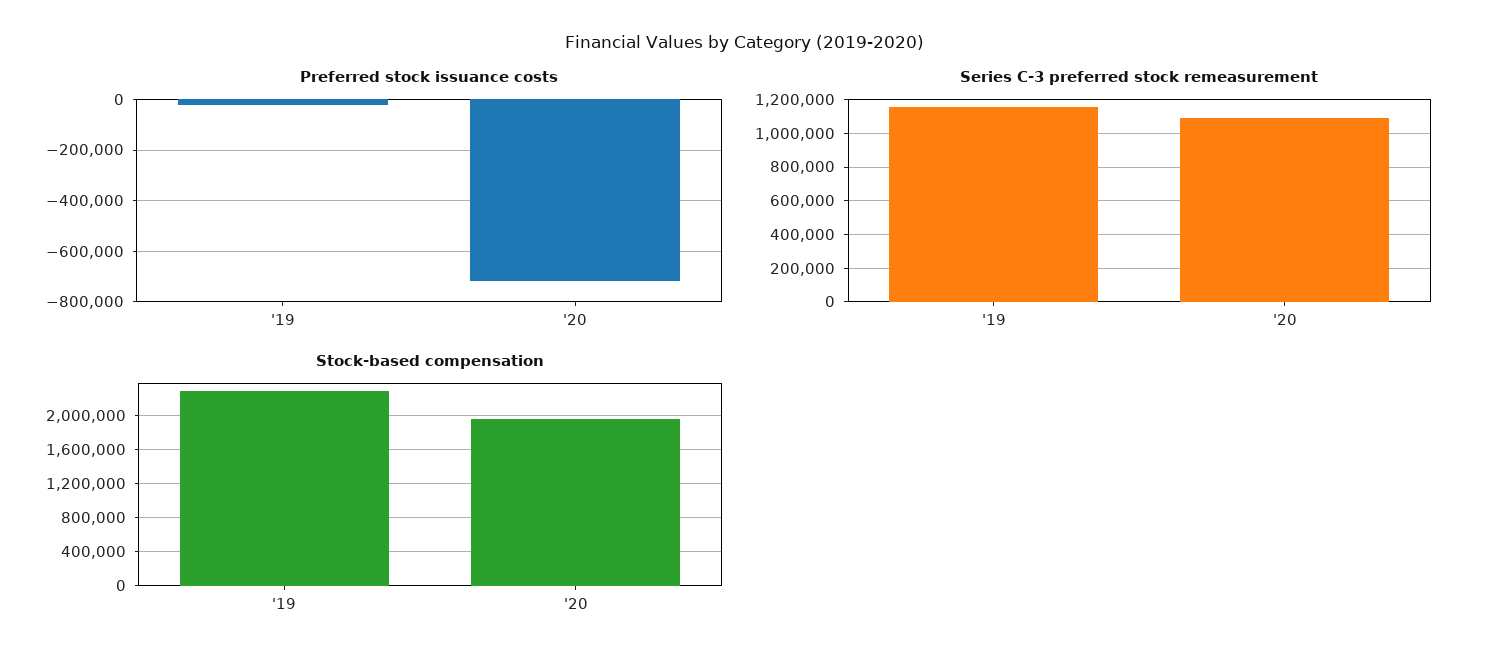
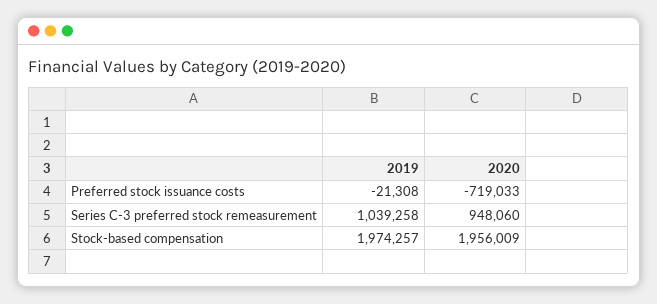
Series C-3 preferred stock remeasurement, '19: 1150000 -> 1039258
Series C-3 preferred stock remeasurement, '20: 1100000 -> 948060
Stock-based compensation, '19: 2300000 -> 1974257

